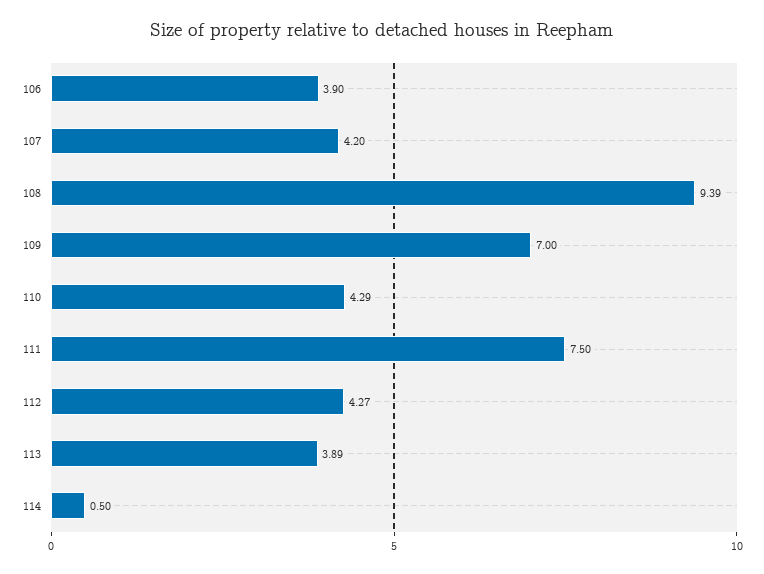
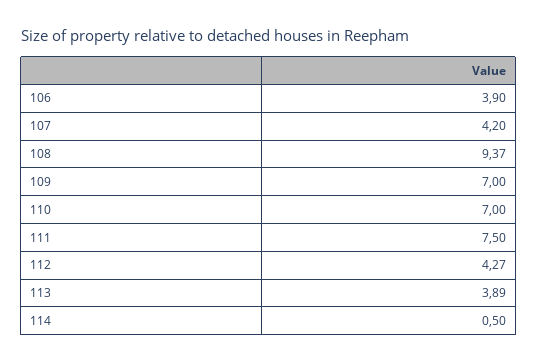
108: 9.39 -> 9.37
110: 4.29 -> 7

